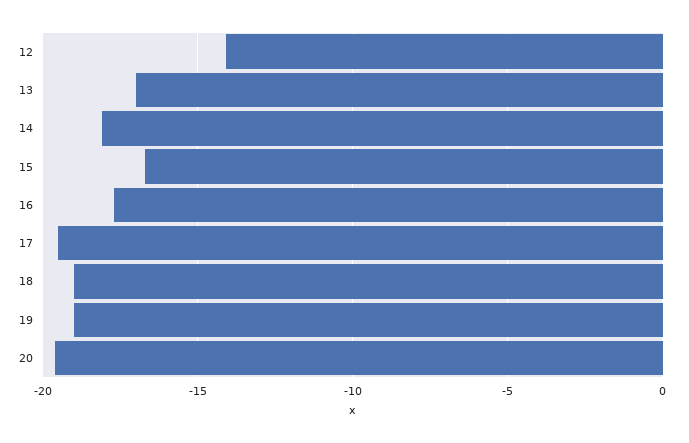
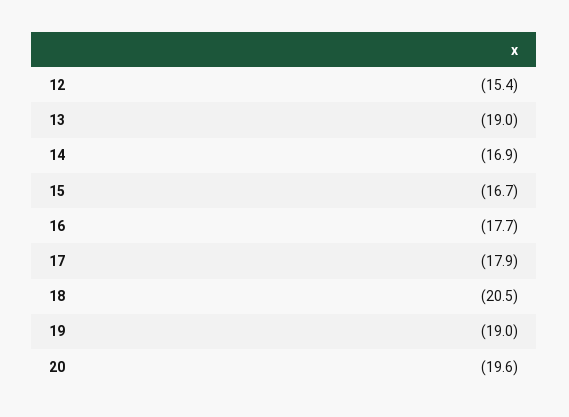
12: -14 -> -15.4
13: -17 -> -19
14: -18 -> -16.9
17: -19.5 -> -17.9
18: -19 -> -20.5

